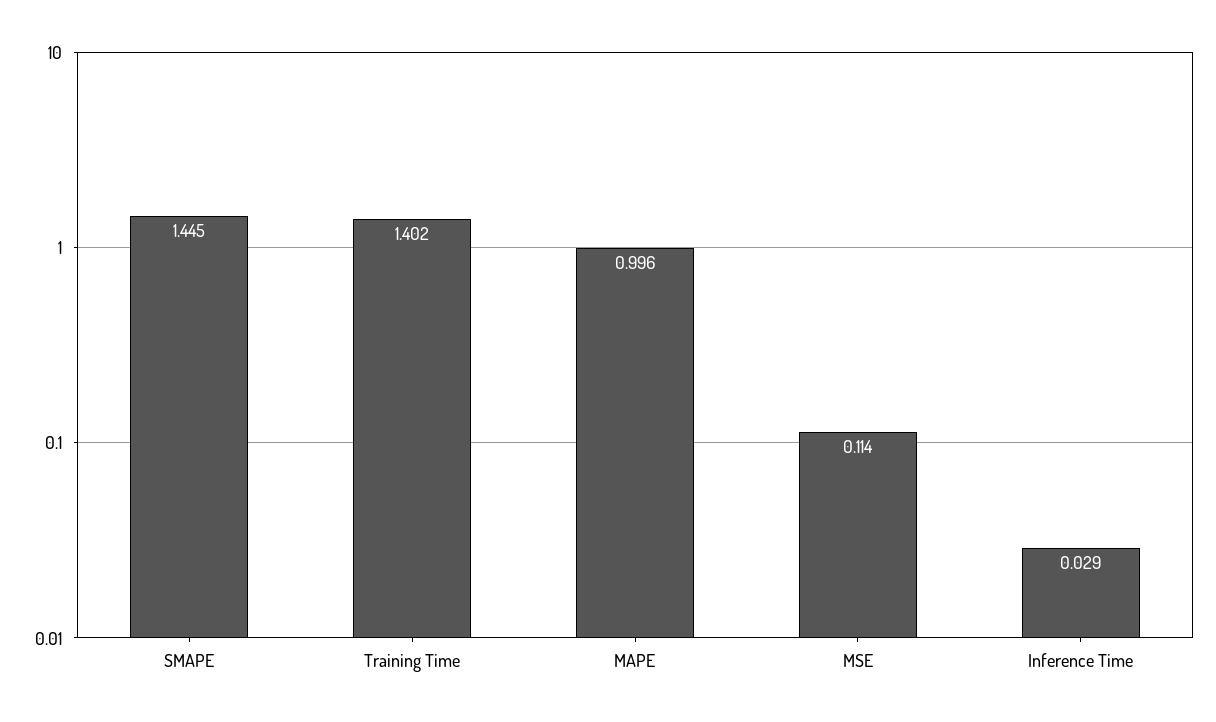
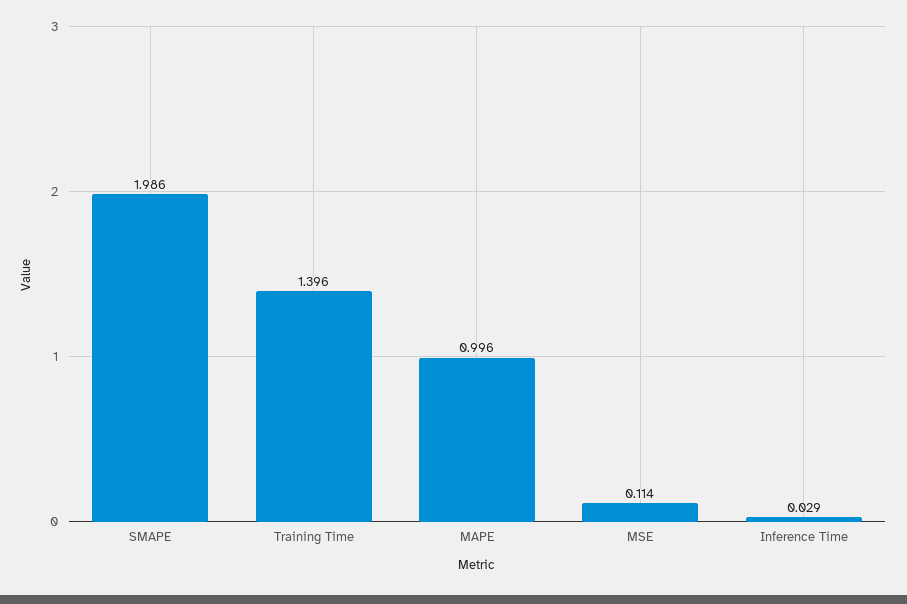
SMAPE: 1.445 -> 1.986
Training Time: 1.402 -> 1.396

